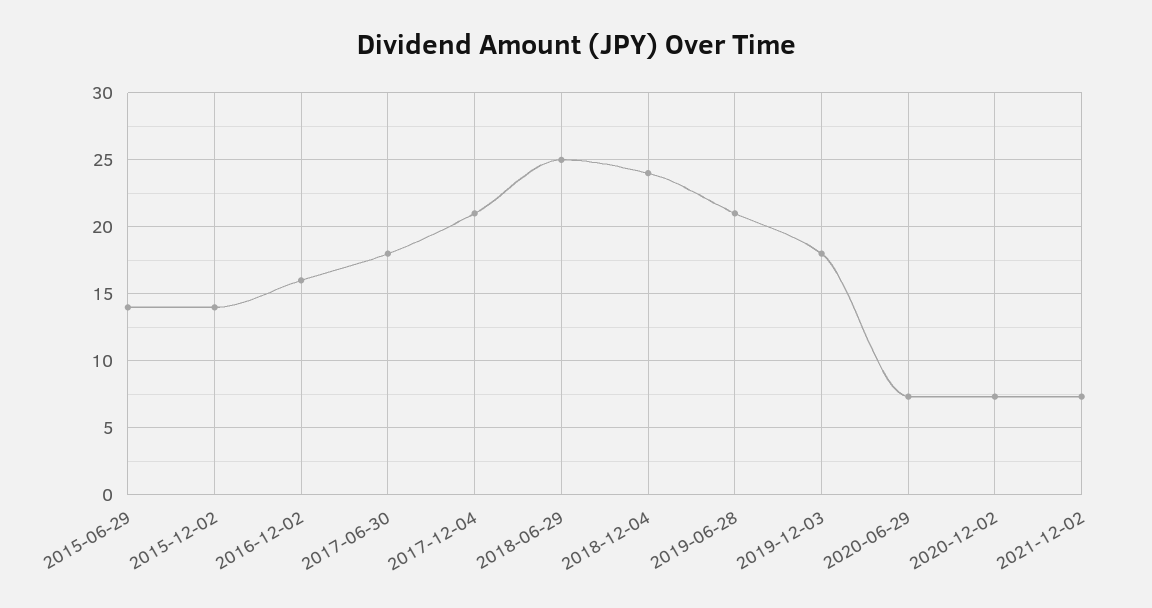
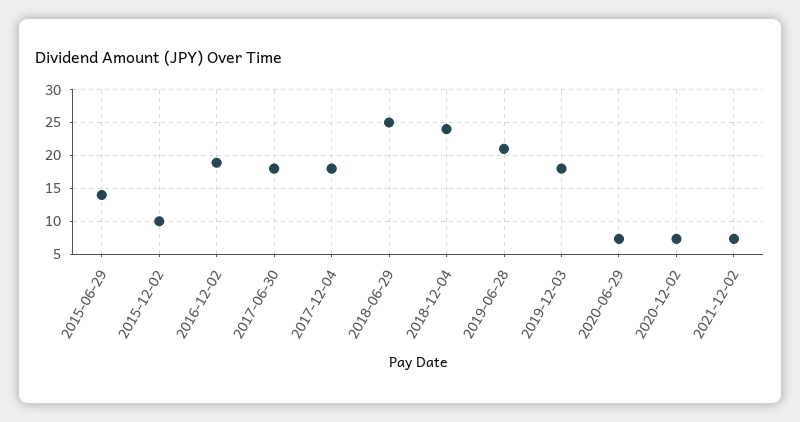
2015-12-02: 14 -> 10
2016-12-02: 16 -> 19
2017-12-04: 21 -> 18

